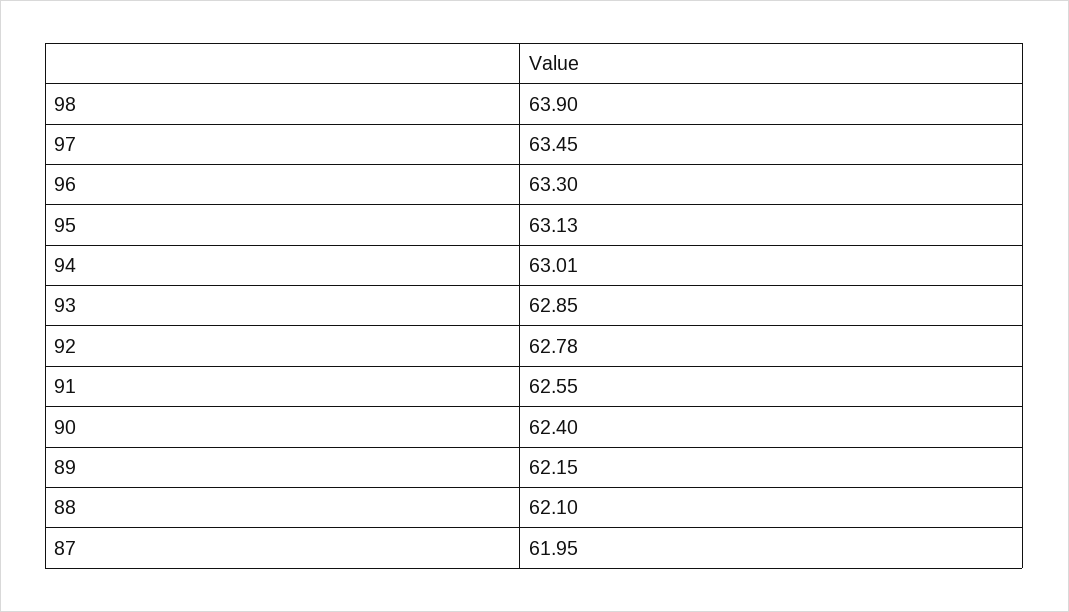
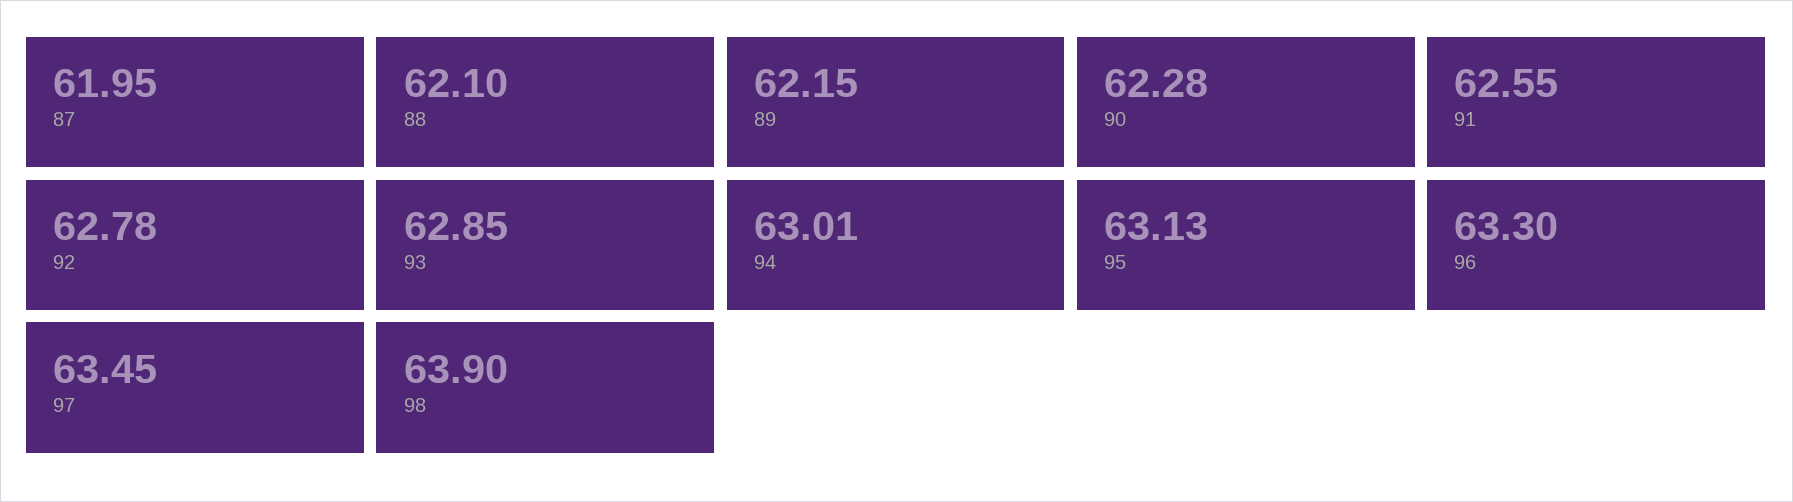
90: 62.4 -> 62.28

